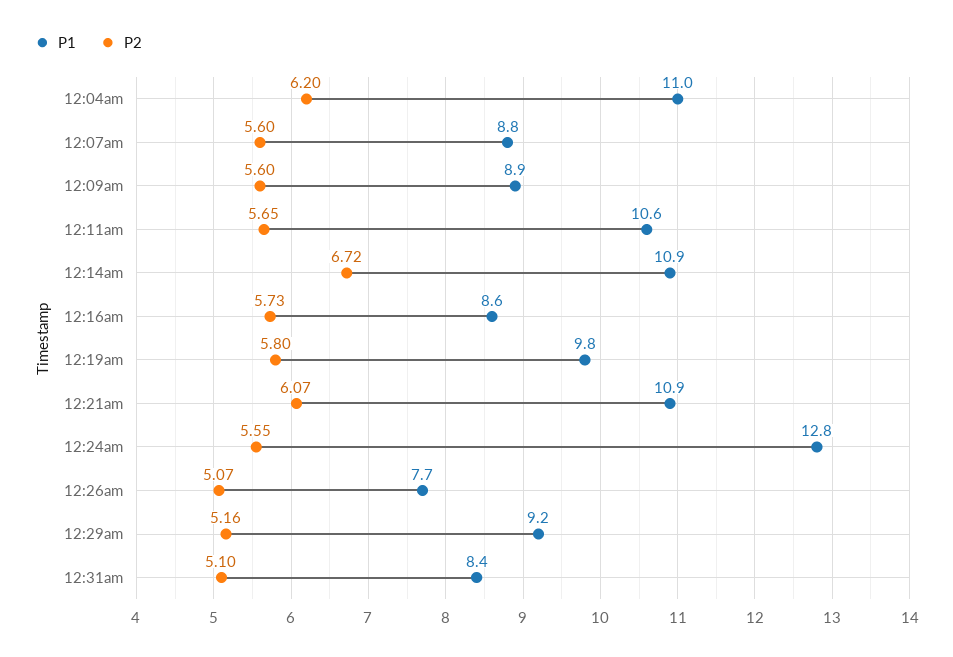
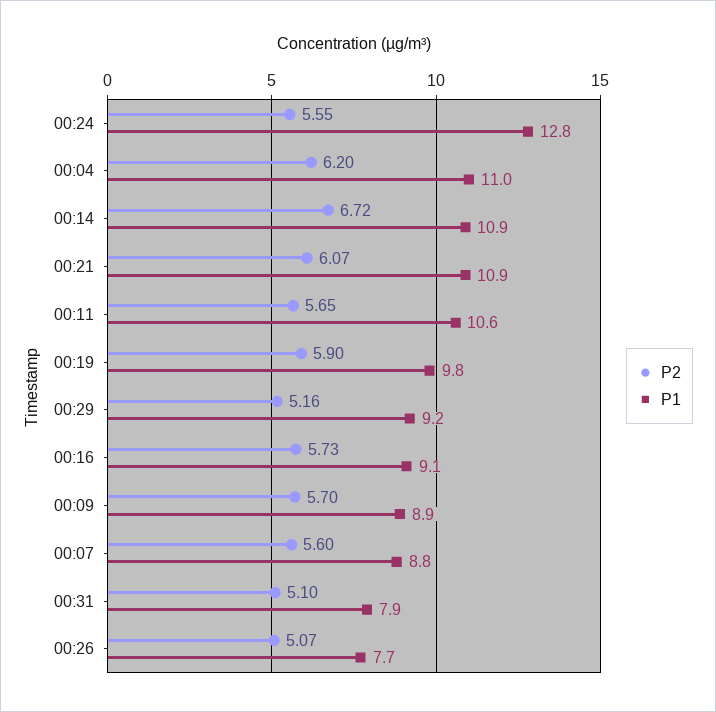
P2, 12:09am: 5.6 -> 5.7
P1, 12:16am: 8.6 -> 9.1
P2, 12:19am: 5.8 -> 5.9
P1, 12:31am: 8.4 -> 7.9

